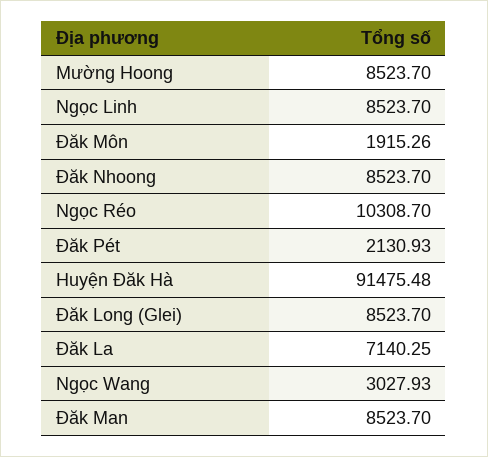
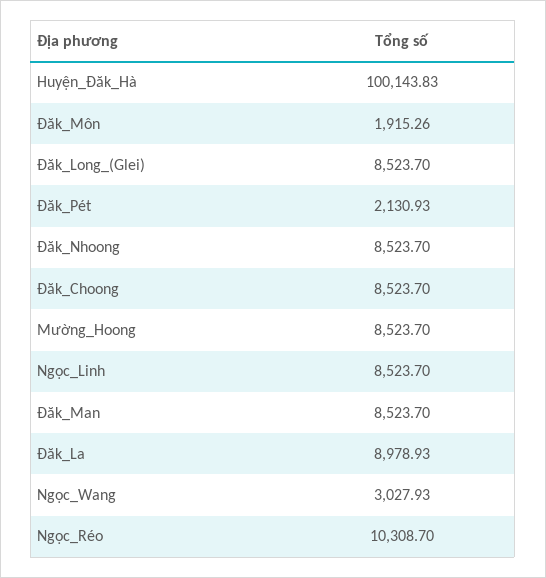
Huyện Đăk Hà: 91475.48 -> 100143.83
Đăk La: 7140.25 -> 8978.93
Đăk_Choong: none -> 8523.7

